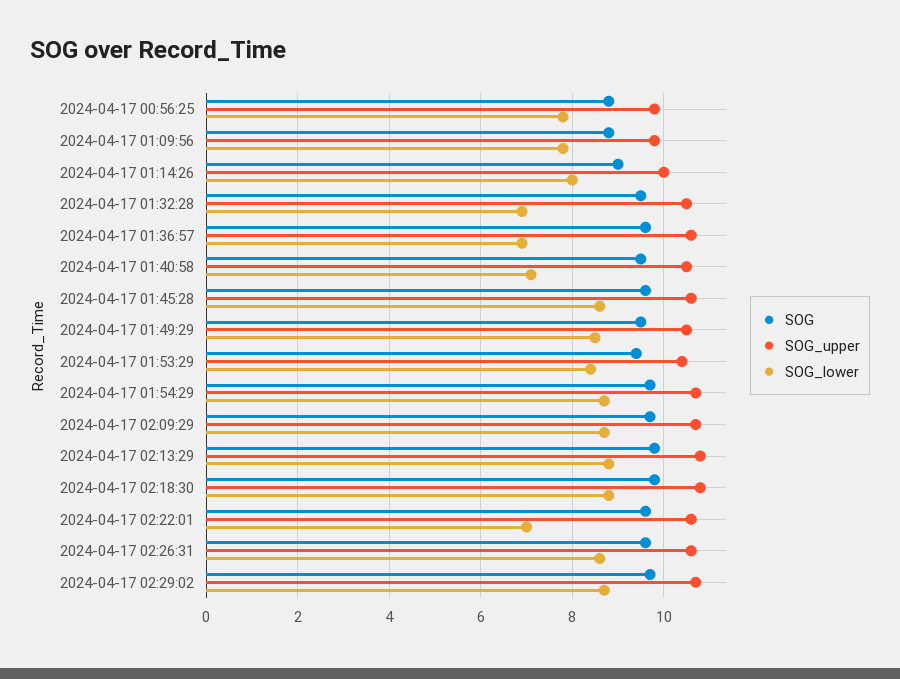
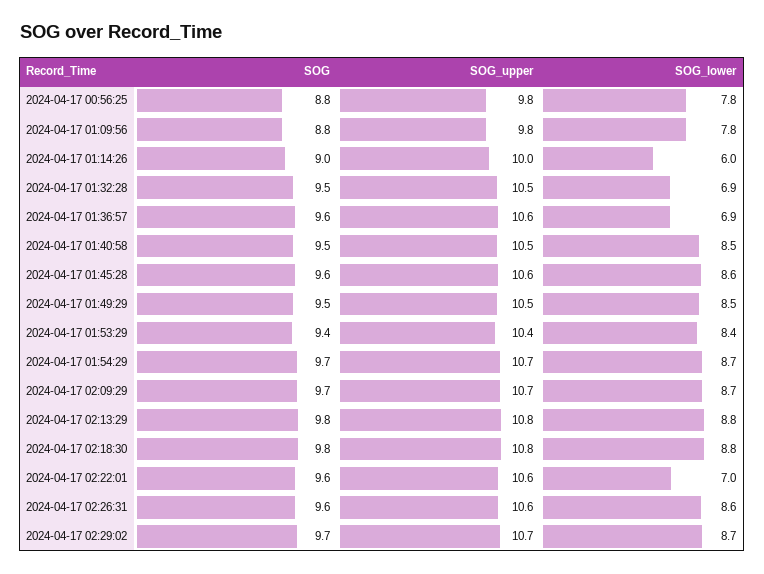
SOG_lower, 2024-04-17 01:14:26: 8 -> 6
SOG_lower, 2024-04-17 01:40:58: 7 -> 8.5

